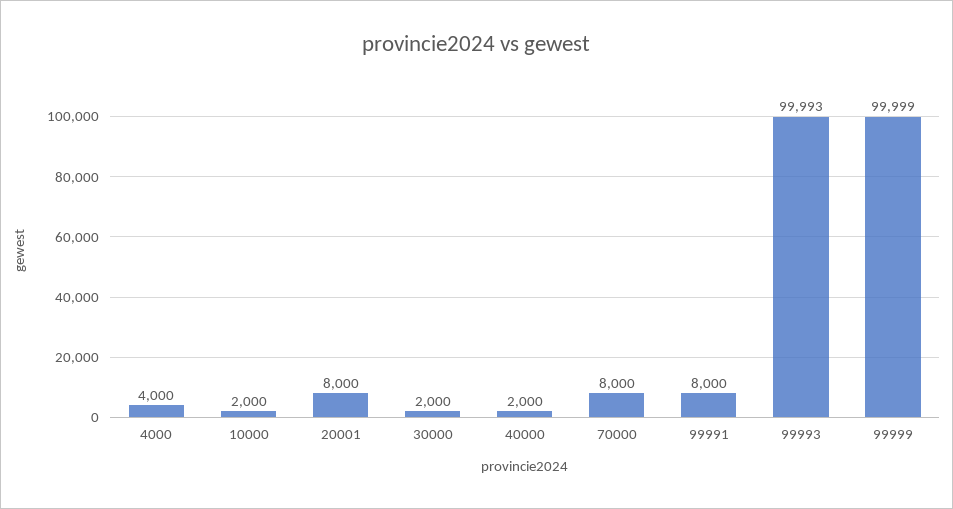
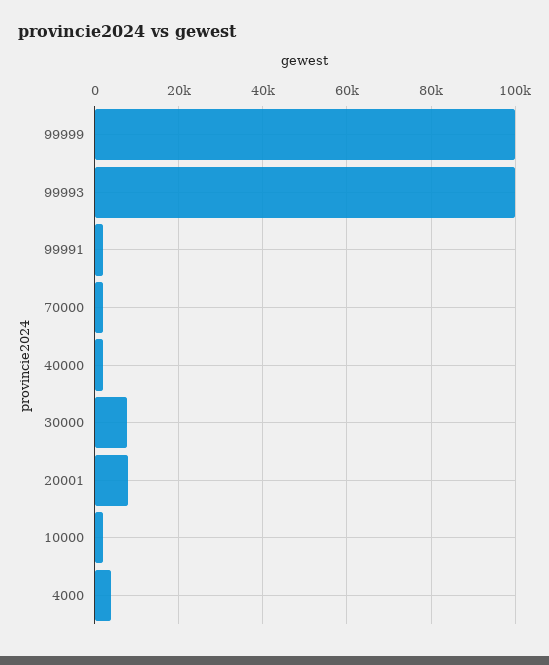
30000: 2000 -> 8000
70000: 8000 -> 2000
99991: 8000 -> 2000

